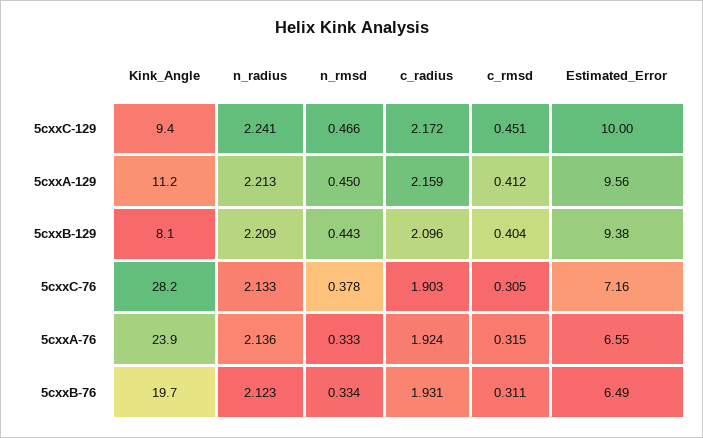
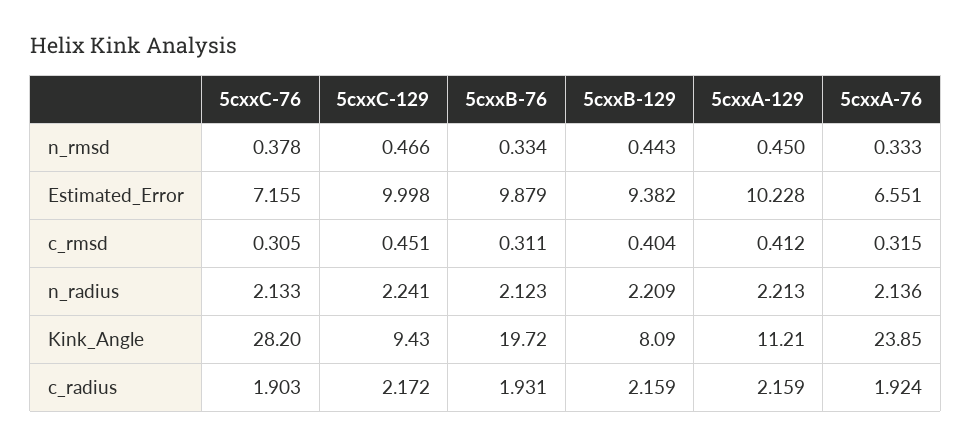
Estimated_Error, 5cxxA-129: 9.56 -> 10.228
c_radius, 5cxxB-129: 2.096 -> 2.159
Estimated_Error, 5cxxB-76: 6.49 -> 9.879

